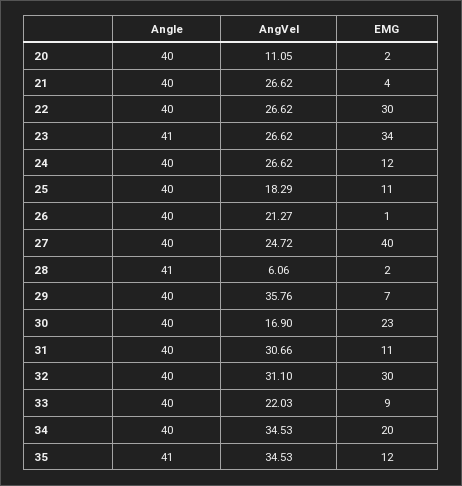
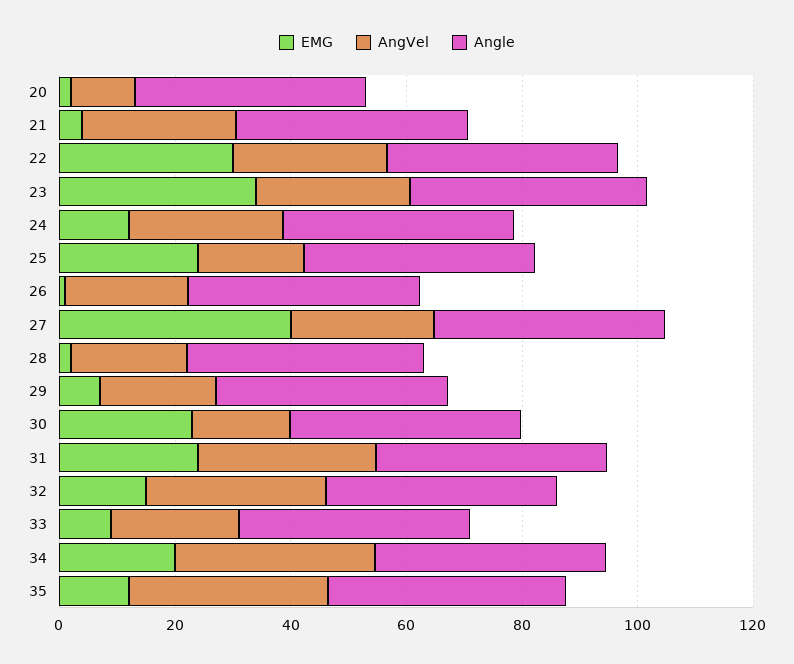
EMG, 25: 11 -> 25
AngVel, 28: 6.06 -> 20
AngVel, 29: 35.76 -> 20
EMG, 31: 11 -> 25
EMG, 32: 30 -> 15

